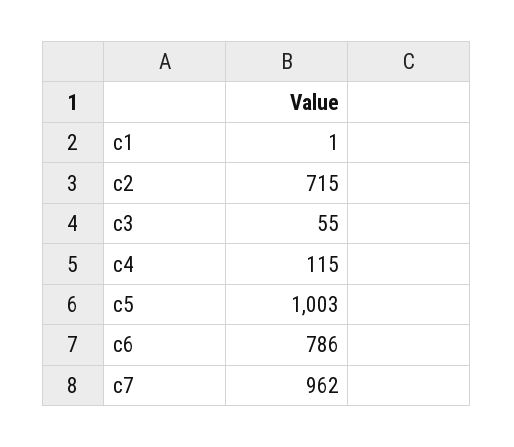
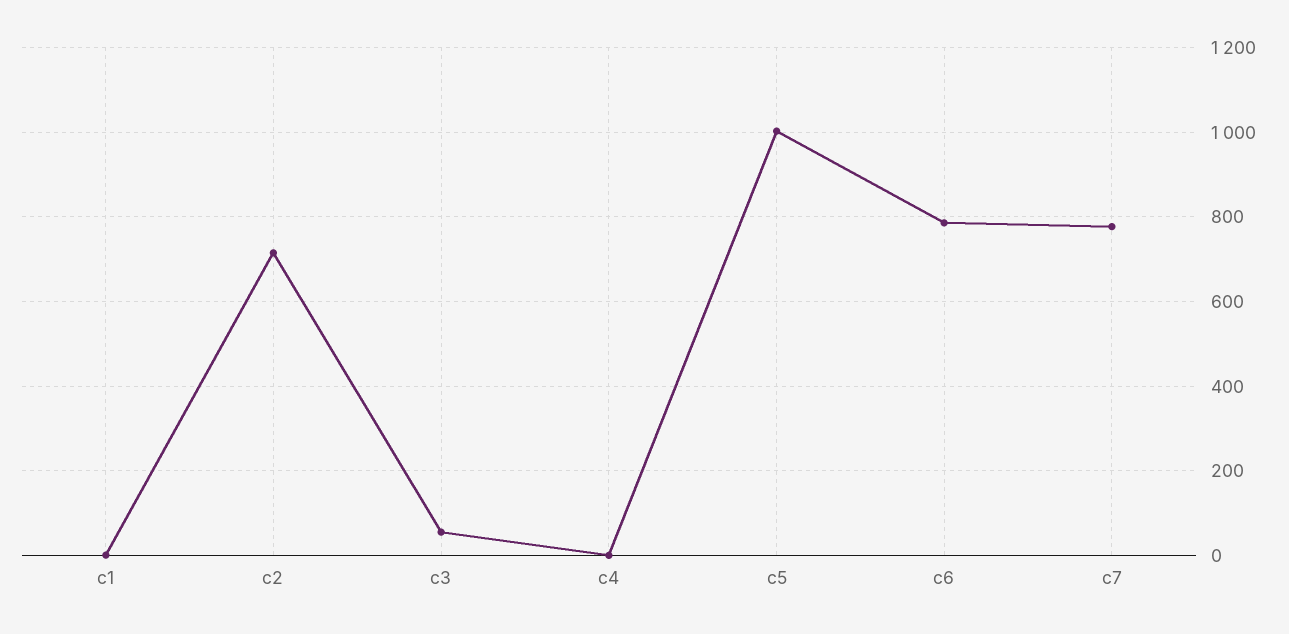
c4: 115 -> 0
c7: 962 -> 780

